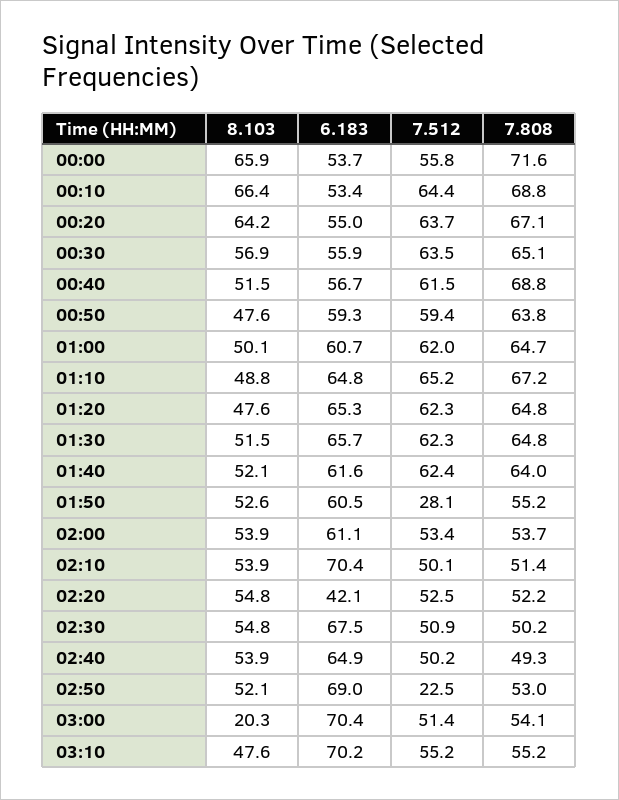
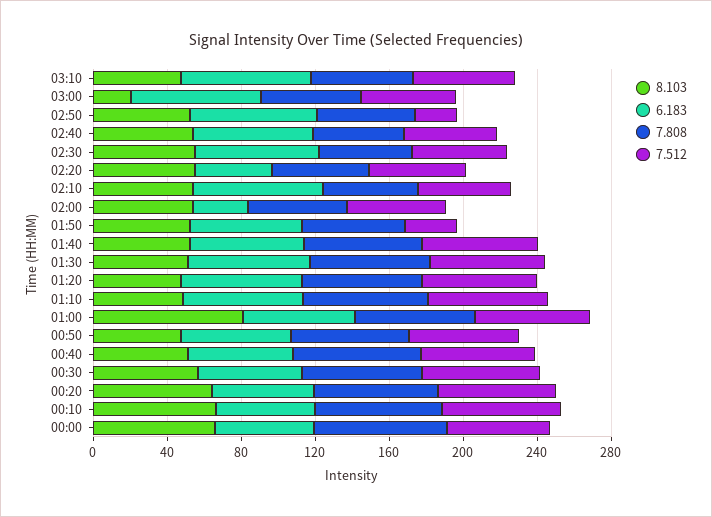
8.103, 01:00: 50.1 -> 80
6.183, 02:00: 61.1 -> 30

